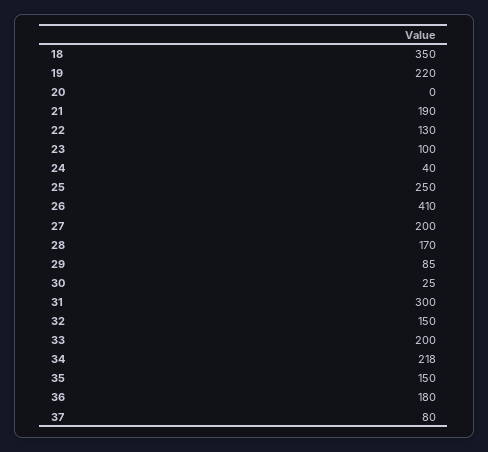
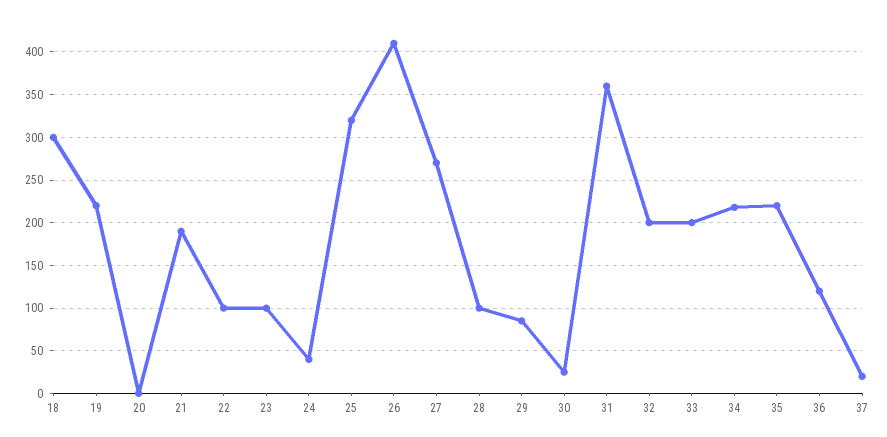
18: 350 -> 300
22: 130 -> 100
25: 250 -> 320
27: 200 -> 270
28: 170 -> 100
31: 300 -> 360
32: 150 -> 200
35: 150 -> 220
36: 180 -> 120
37: 80 -> 20

